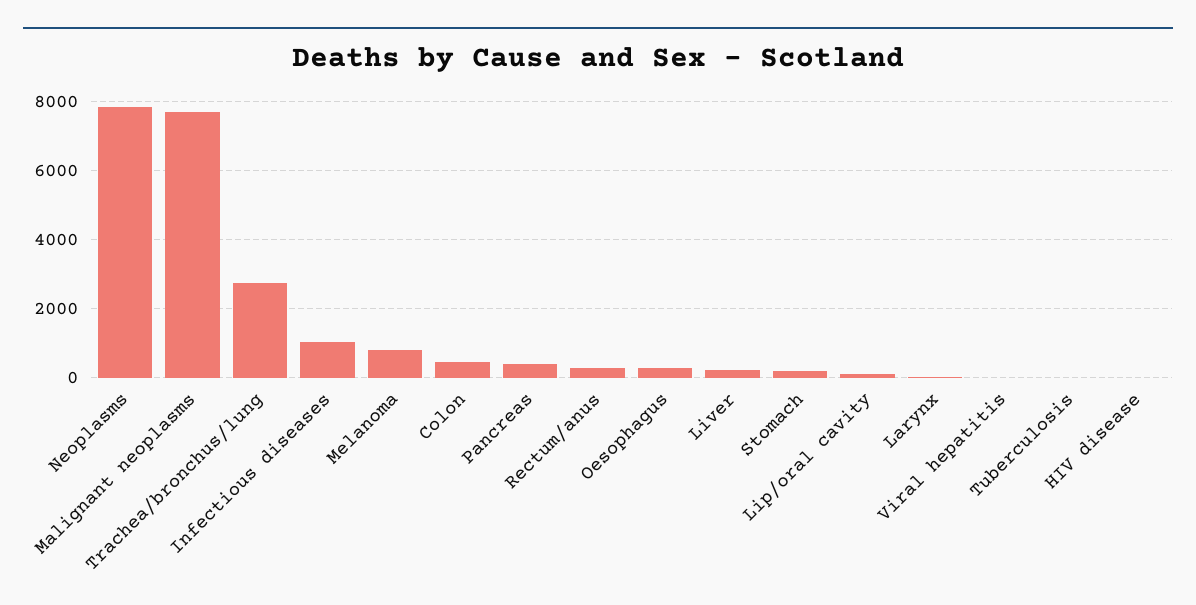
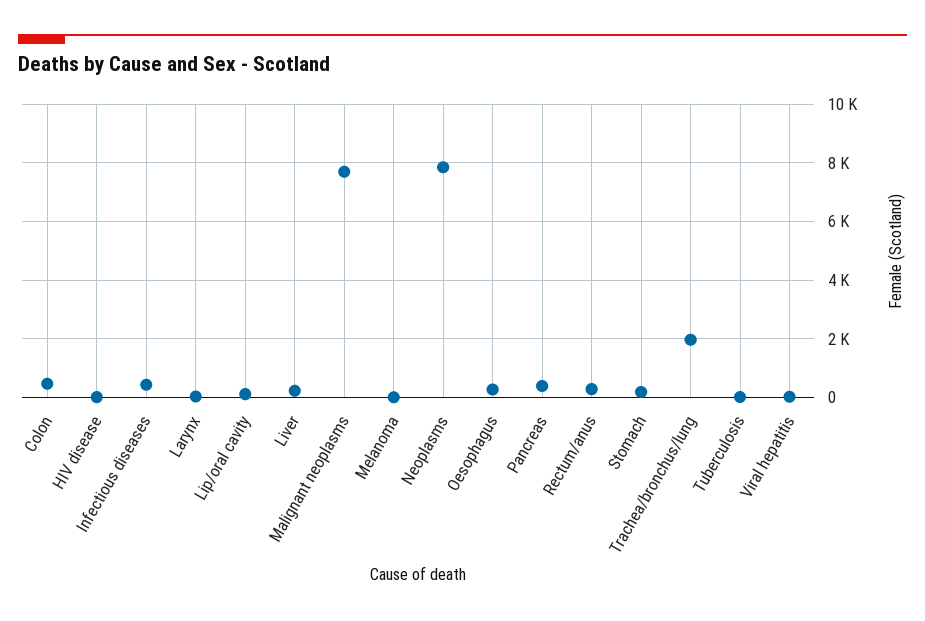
Trachea/bronchus/lung: 2800 -> 2000
Infectious diseases: 1000 -> 500
Melanoma: 800 -> 0

